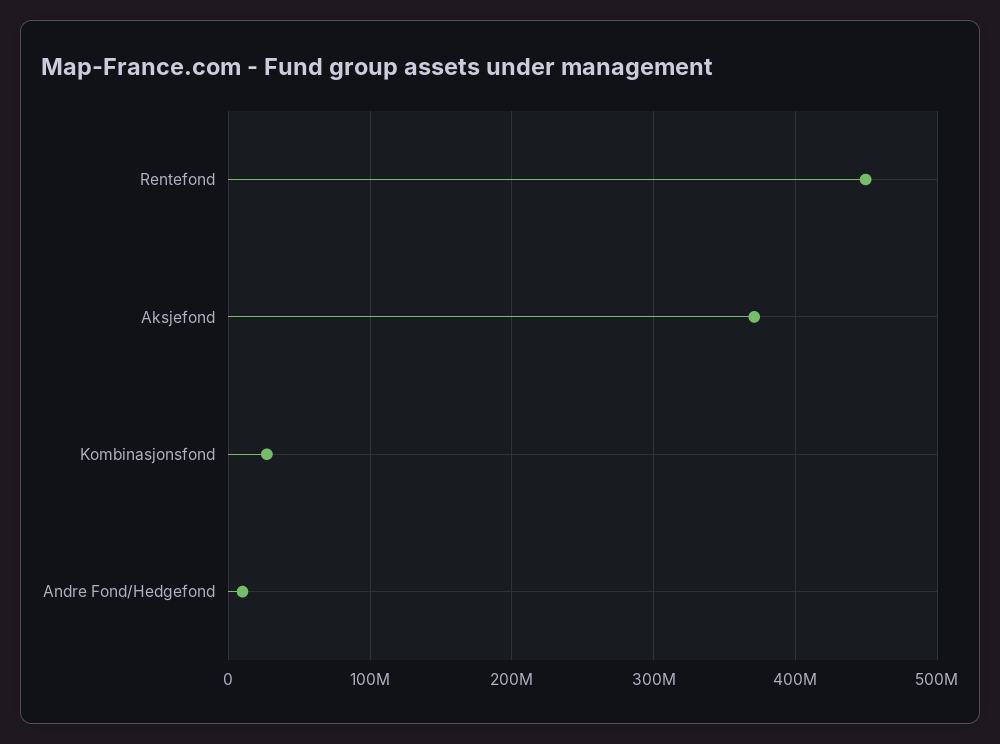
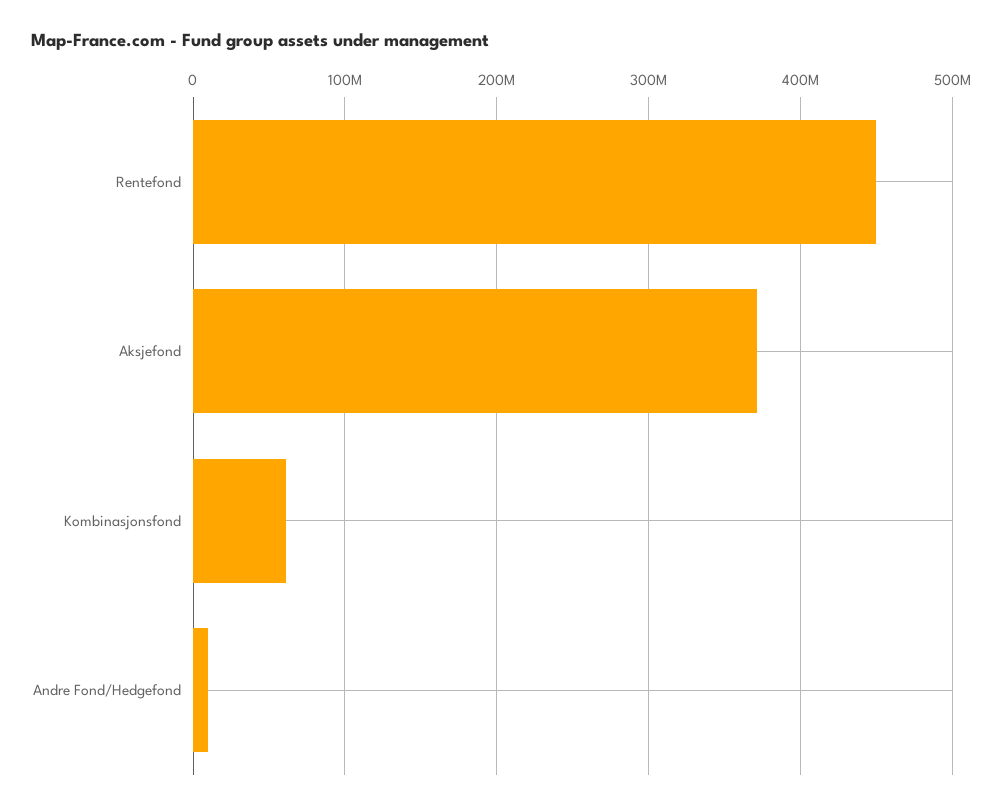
Kombinasjonsfond: 30000000 -> 60000000

